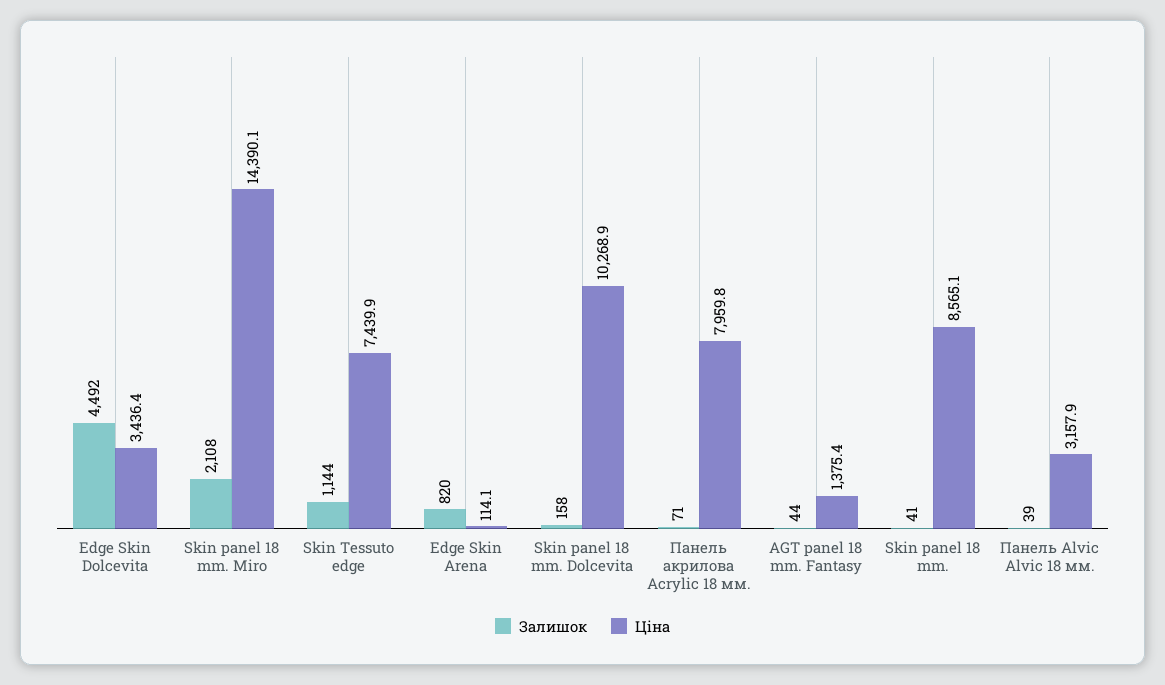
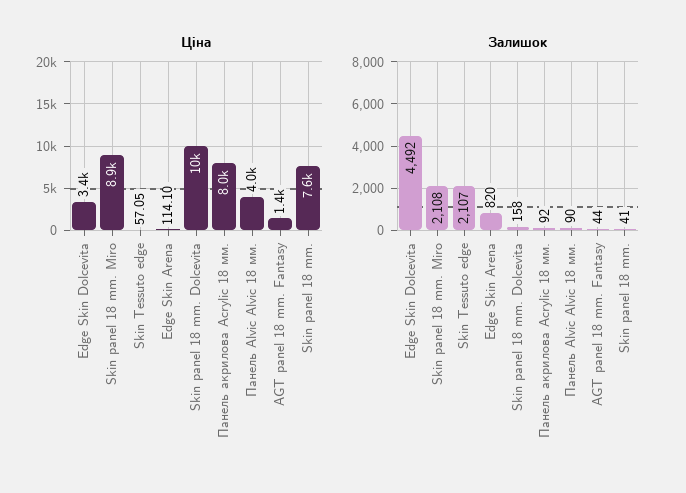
Ціна, Skin panel 18 mm. Miro: 14390.1 -> 8900
Залишок, Skin Tessuto edge: 1144 -> 2107
Ціна, Skin Tessuto edge: 7439.9 -> 57.05
Залишок, Панель акрилова Acrylic 18 мм.: 71 -> 92
Ціна, Skin panel 18 mm.: 8565.1 -> 7600
Залишок, Панель Alvic Alvic 18 мм.: 39 -> 90
Ціна, Панель Alvic Alvic 18 мм.: 3157.9 -> 4000

